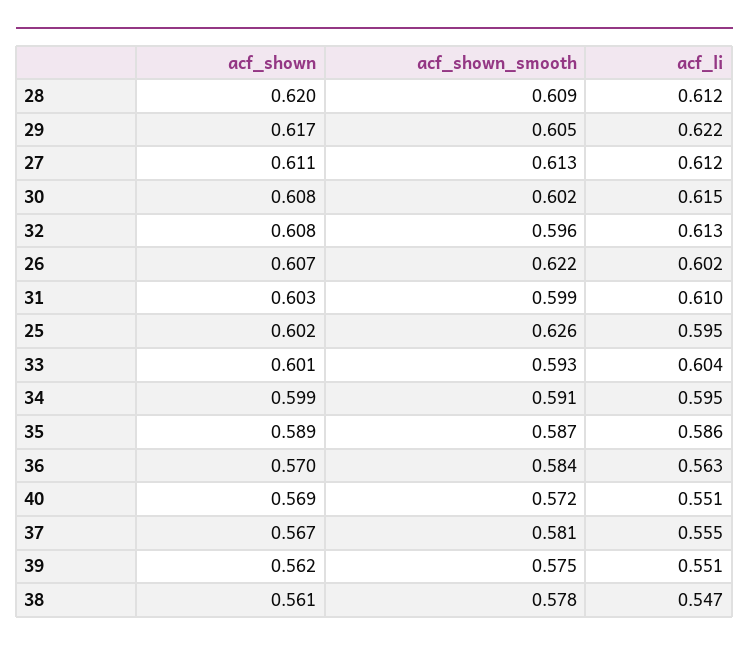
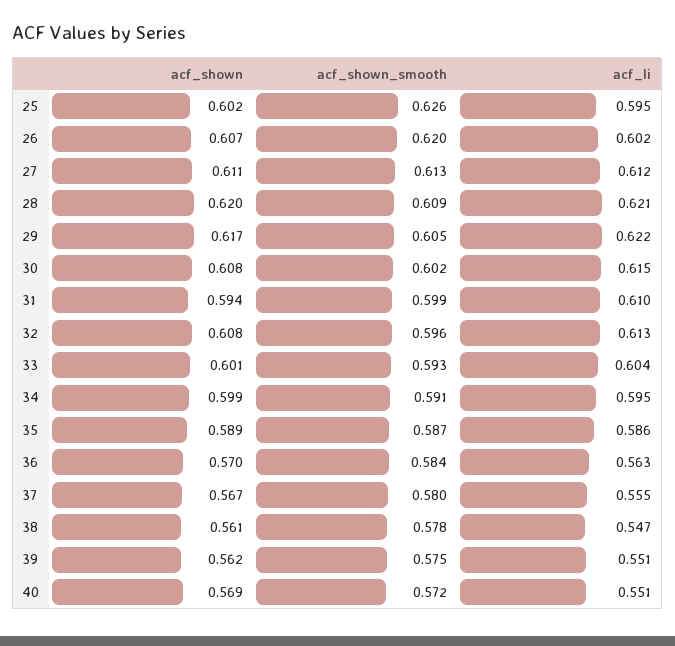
acf_li, 28: 0.612 -> 0.621
acf_shown_smooth, 26: 0.622 -> 0.62
acf_shown, 31: 0.603 -> 0.594
acf_shown_smooth, 37: 0.581 -> 0.58

